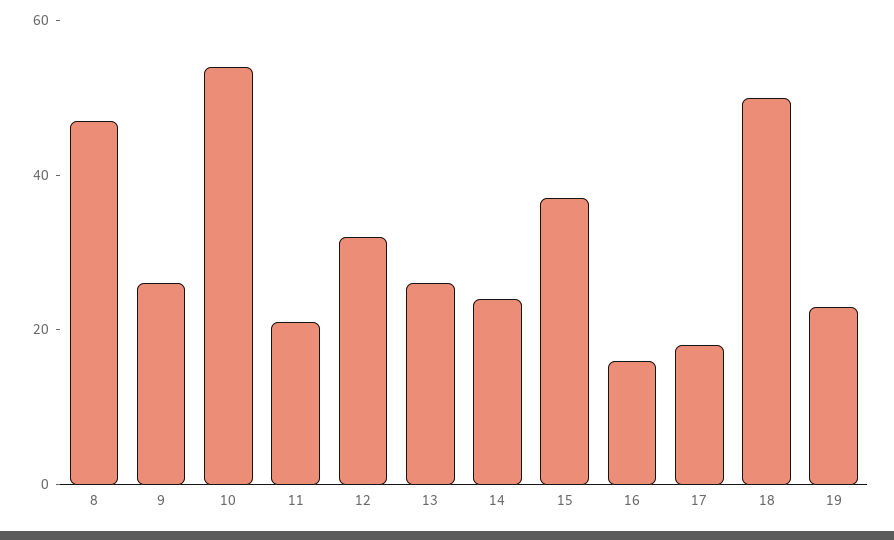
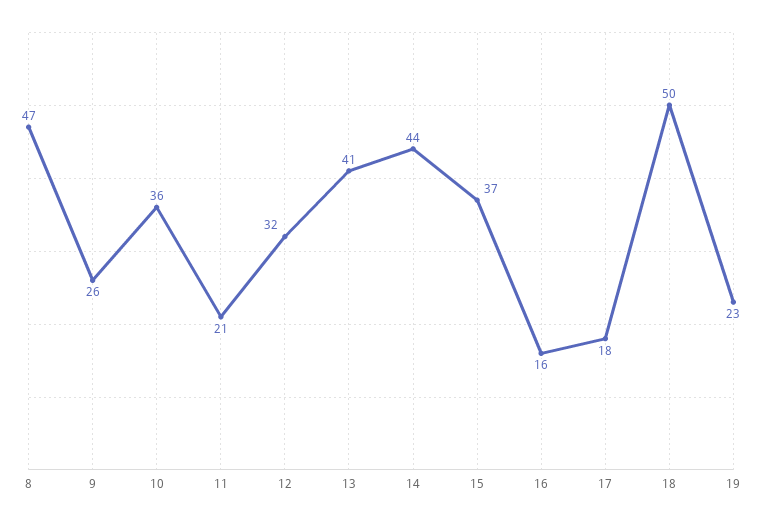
10: 55 -> 36
13: 25 -> 41
14: 25 -> 44

